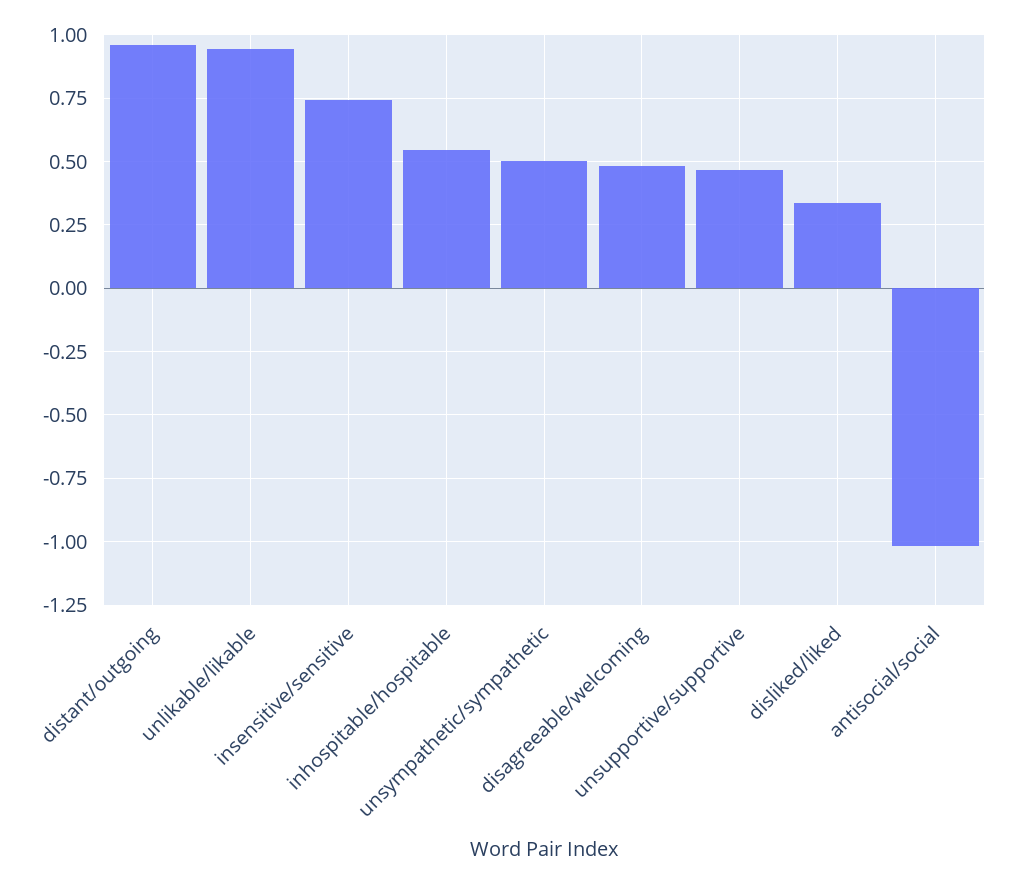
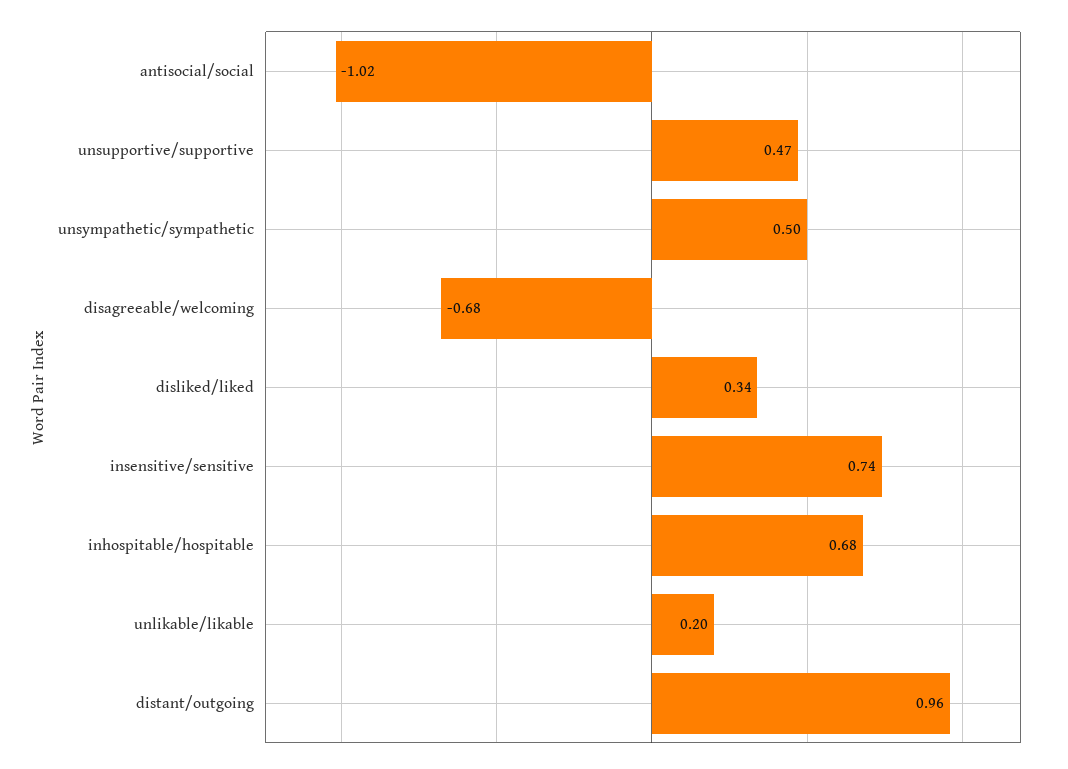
unlikable/likable: 0.95 -> 0.2
inhospitable/hospitable: 0.55 -> 0.68
disagreeable/welcoming: 0.475 -> -0.68

